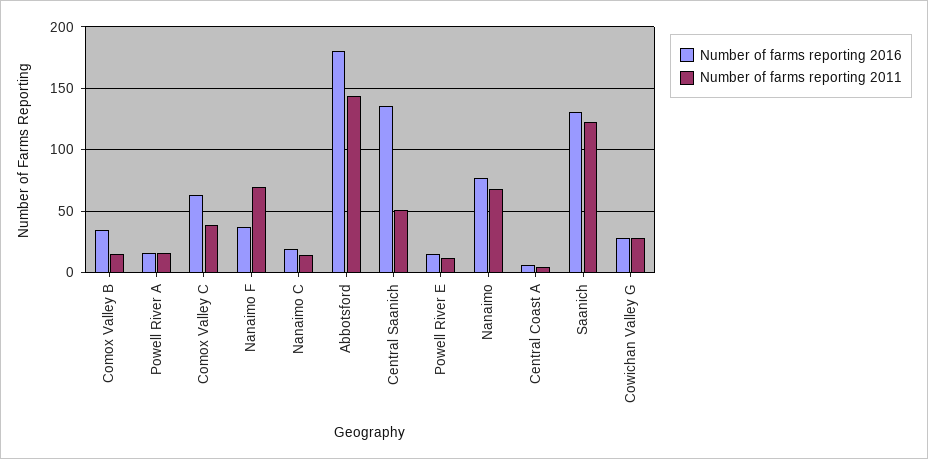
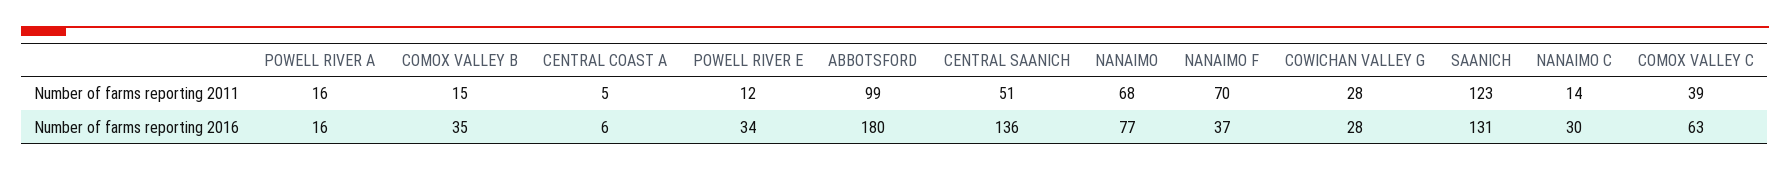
Number of farms reporting 2016, Nanaimo C: 20 -> 30
Number of farms reporting 2011, Abbotsford: 145 -> 99
Number of farms reporting 2016, Powell River E: 15 -> 34

